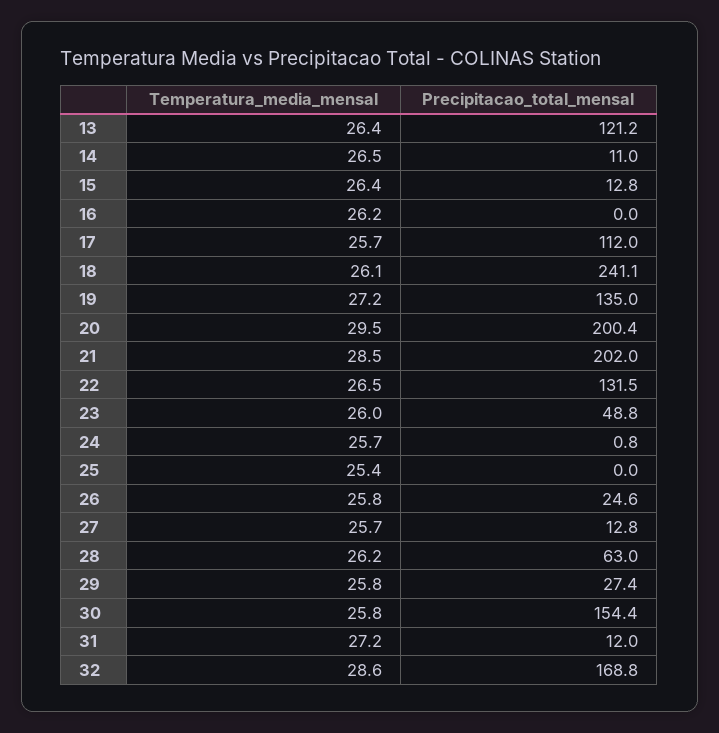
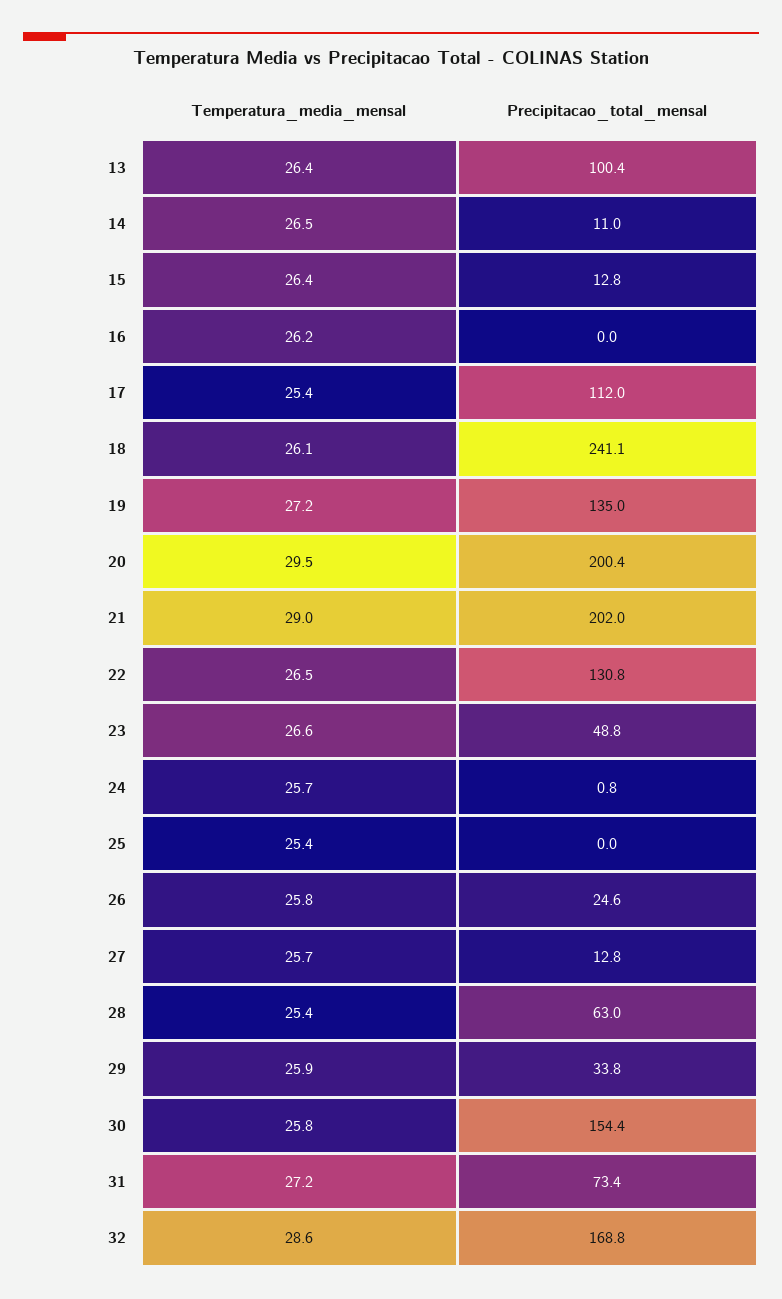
Precipitacao_total_mensal, 13: 121.2 -> 100.4
Temperatura_media_mensal, 17: 25.7 -> 25.4
Temperatura_media_mensal, 21: 28.5 -> 29
Precipitacao_total_mensal, 22: 131.5 -> 130.8
Temperatura_media_mensal, 23: 26 -> 26.6
Temperatura_media_mensal, 28: 26.2 -> 25.4
Temperatura_media_mensal, 29: 25.8 -> 25.9
Precipitacao_total_mensal, 29: 27.4 -> 33.8
Precipitacao_total_mensal, 31: 12 -> 73.4

